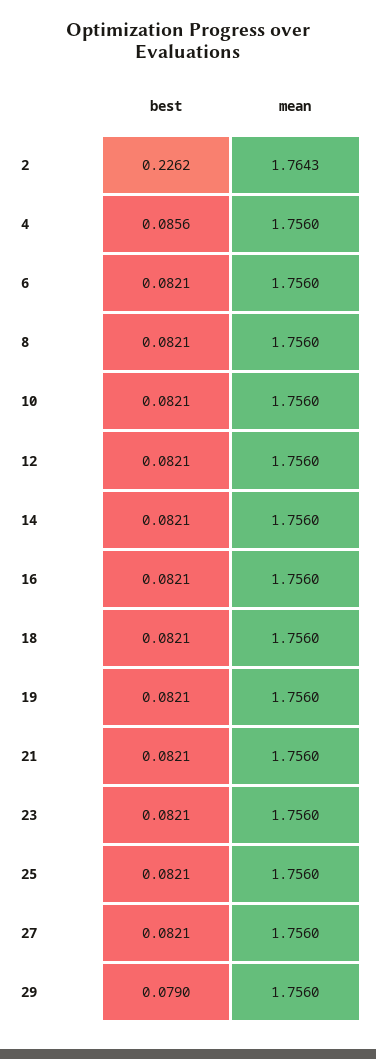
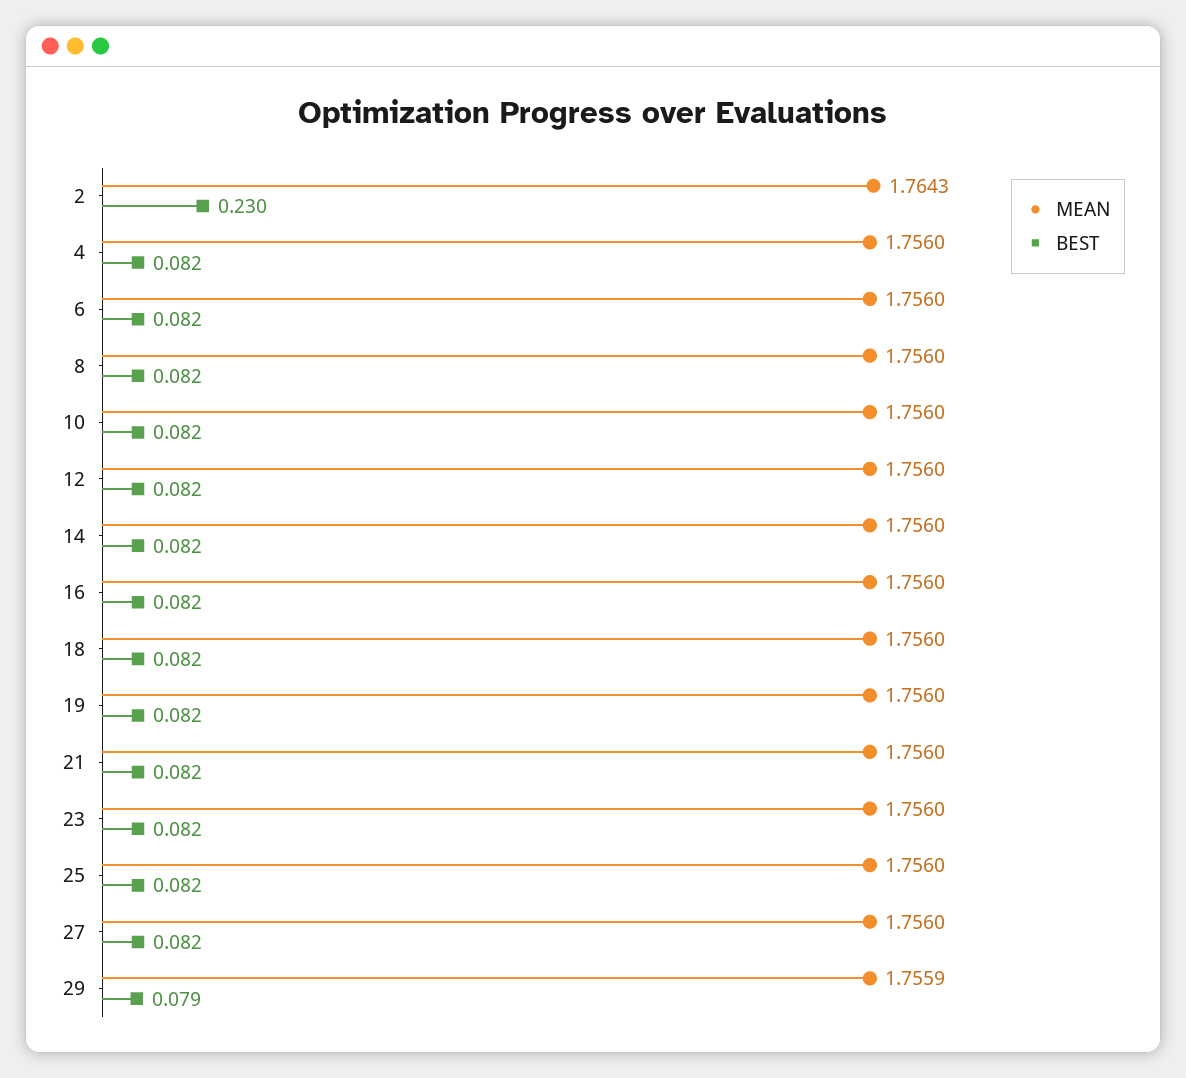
best, 2: 0.2262 -> 0.23
best, 4: 0.0856 -> 0.082
mean, 29: 1.756 -> 1.7559

